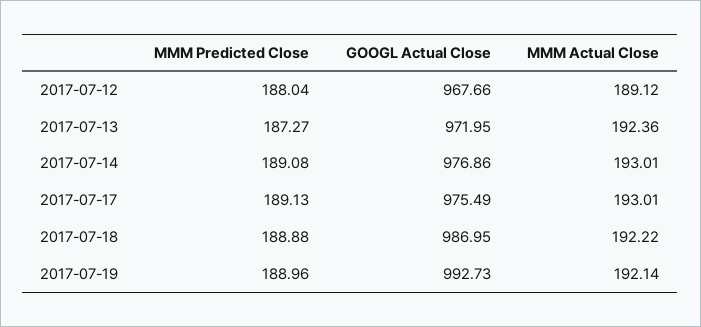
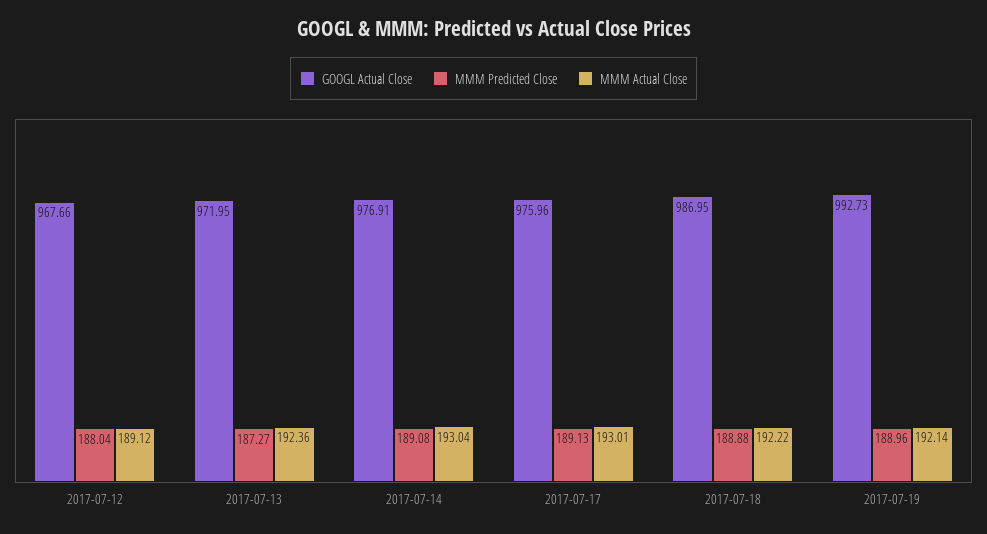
GOOGL Actual Close, 2017-07-14: 976.86 -> 976.91
MMM Actual Close, 2017-07-14: 193.01 -> 193.04
GOOGL Actual Close, 2017-07-17: 975.49 -> 975.96

